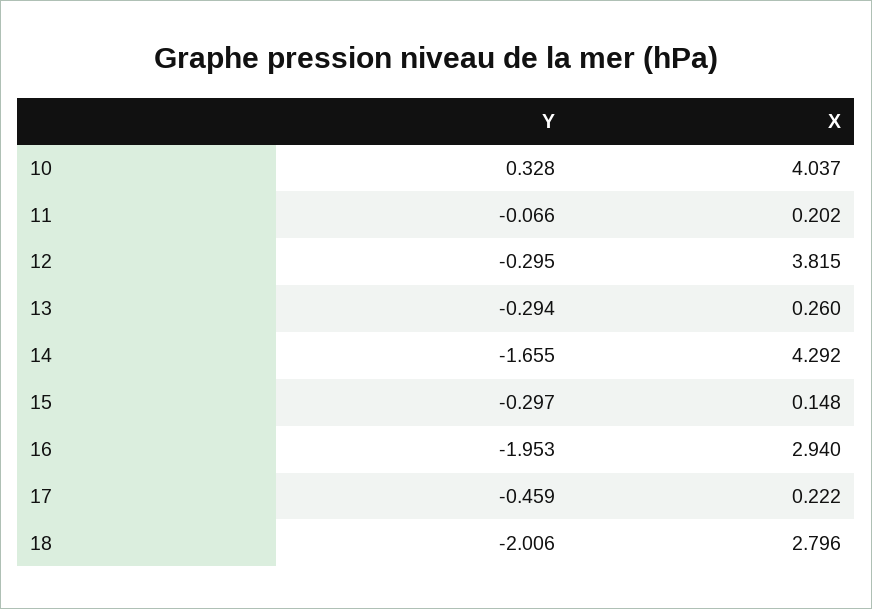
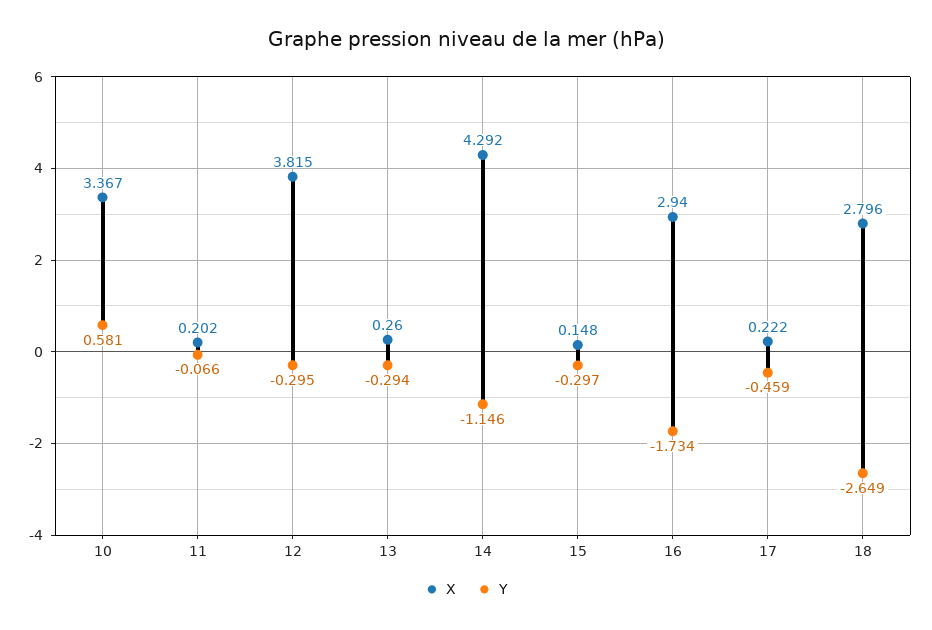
Y, 10: 0.328 -> 0.581
X, 10: 4.037 -> 3.367
Y, 14: -1.655 -> -1.146
Y, 16: -1.953 -> -1.734
Y, 18: -2.006 -> -2.649

